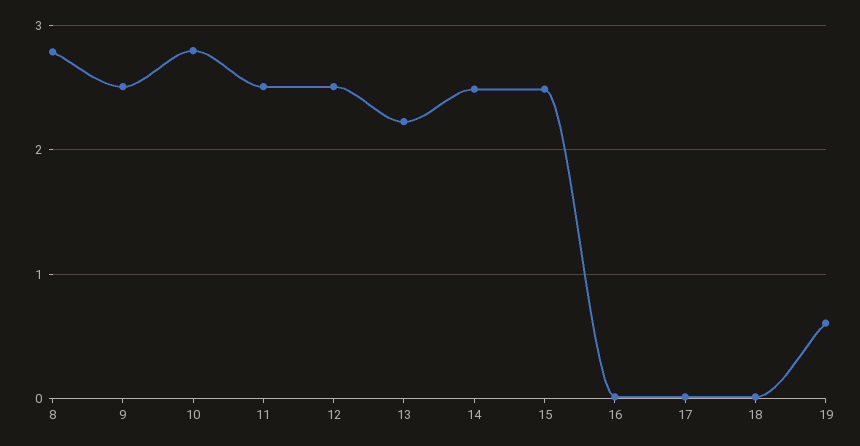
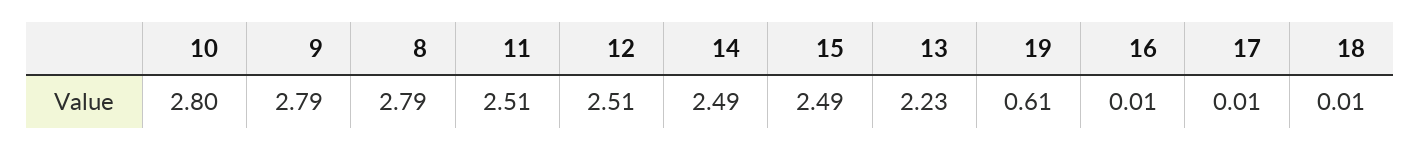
9: 2.5 -> 2.79

